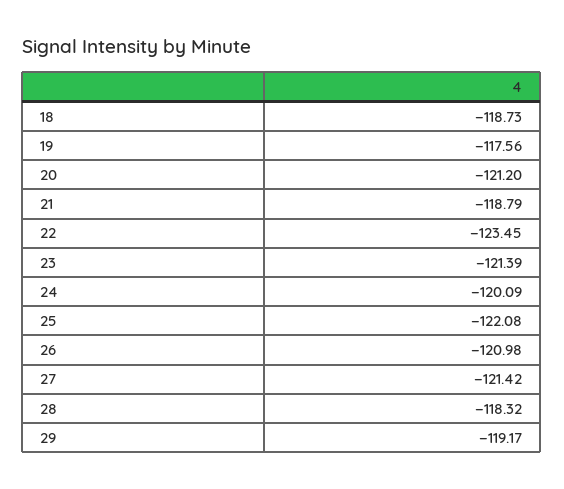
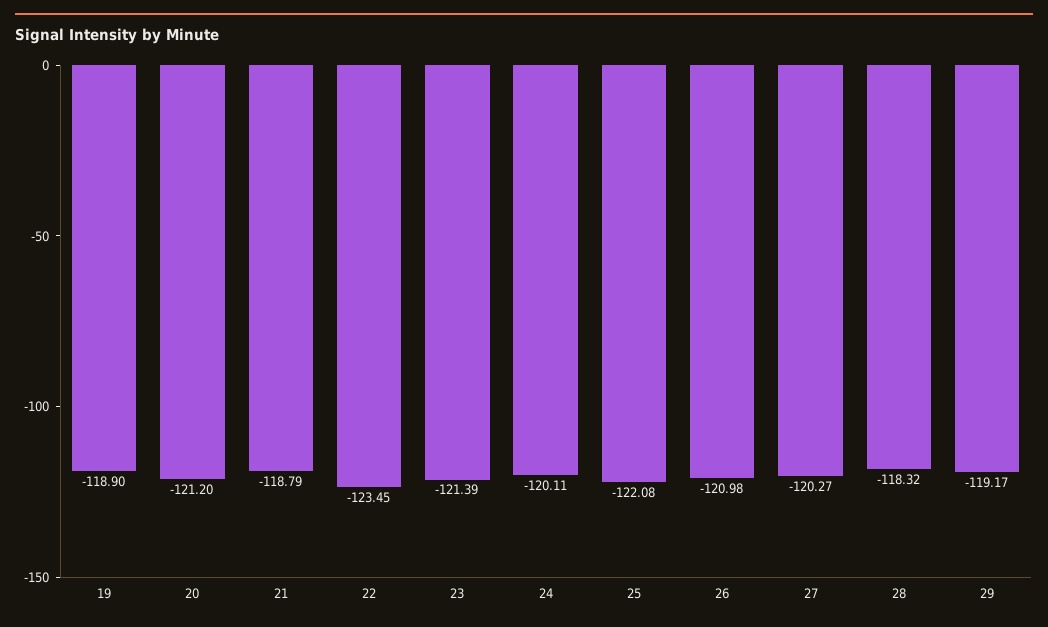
18: -118.73 -> none
19: -117.56 -> -118.9
24: -120.09 -> -120.11
27: -121.42 -> -120.27

